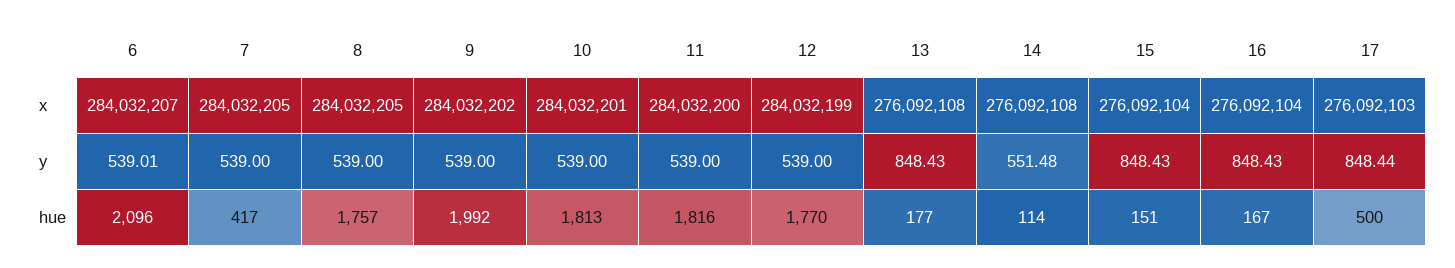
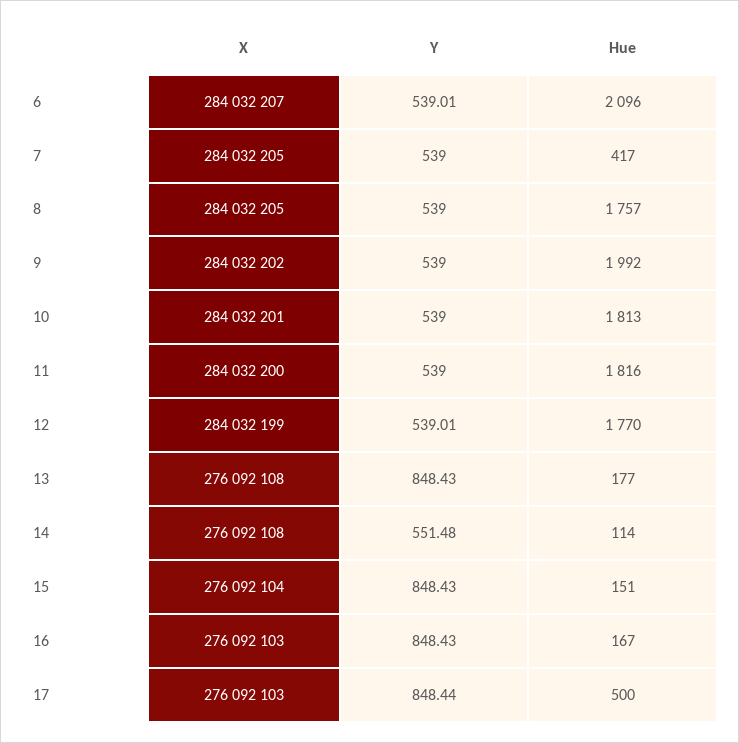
16, x: 276092104 -> 276092103
12, y: 539 -> 539.01

